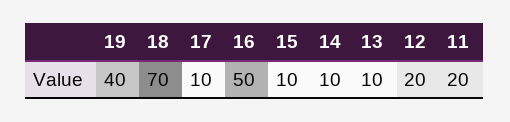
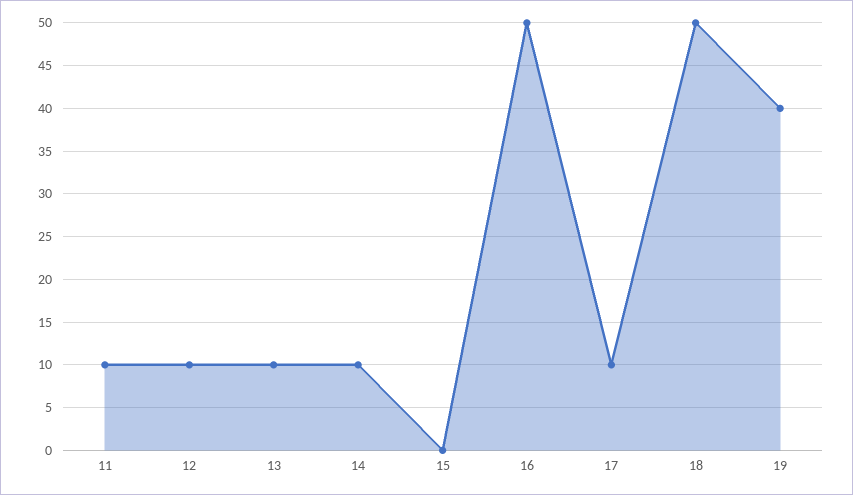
18: 70 -> 50
15: 10 -> 0
12: 20 -> 10
11: 20 -> 10

